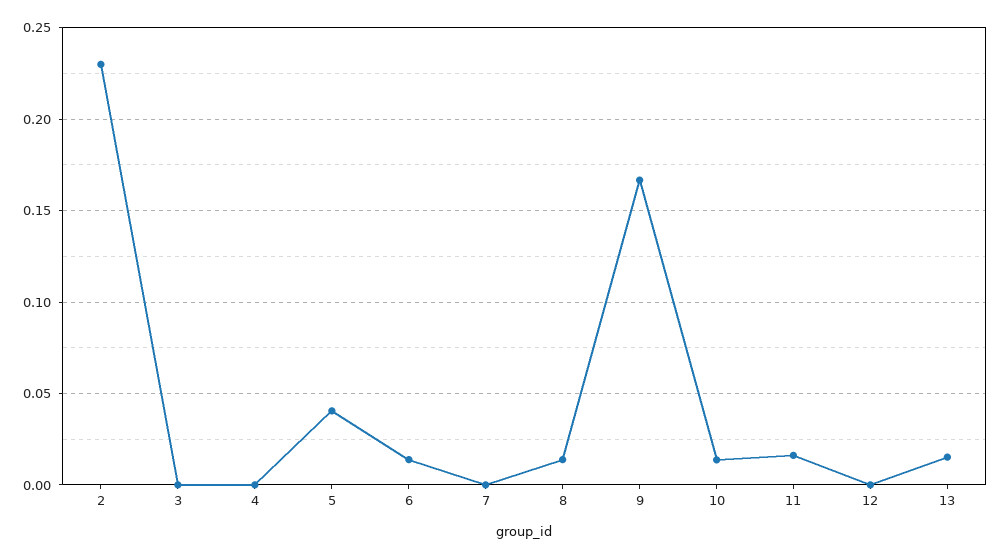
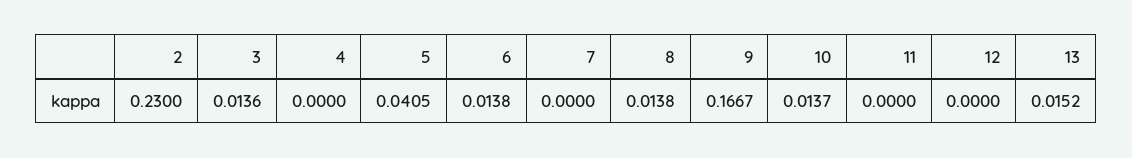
3: 0 -> 0.0136
11: 0.015 -> 0

